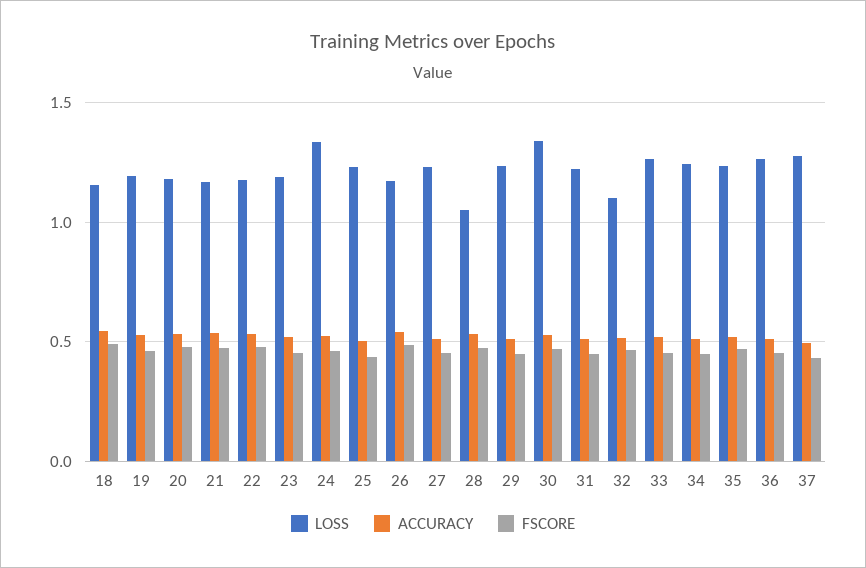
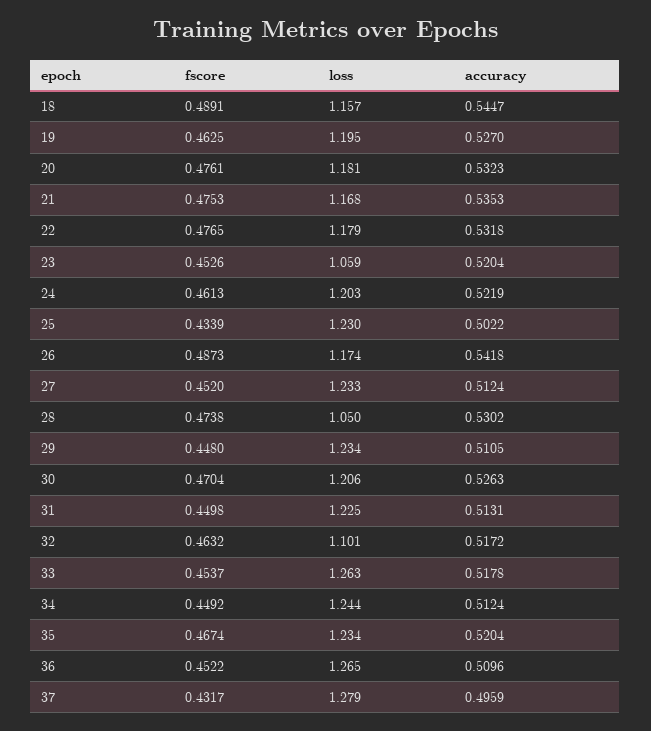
LOSS, 23: 1.2 -> 1.059
LOSS, 24: 1.35 -> 1.203
LOSS, 30: 1.35 -> 1.206

